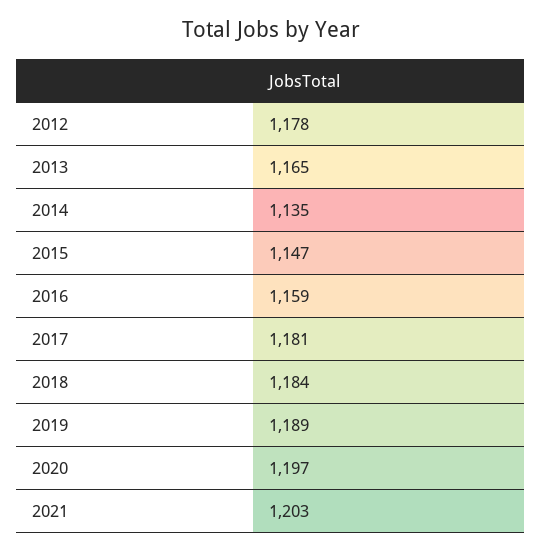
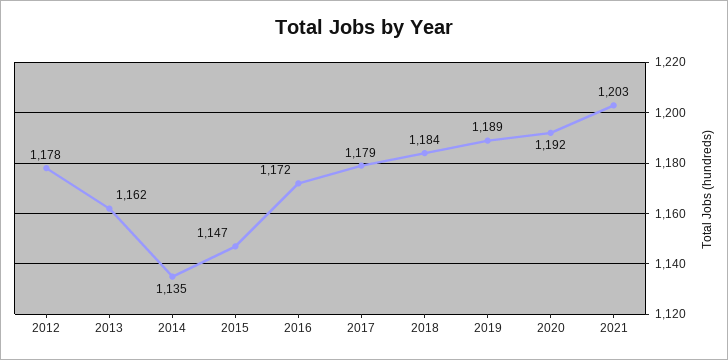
2013: 1165 -> 1162
2016: 1159 -> 1172
2017: 1181 -> 1179
2020: 1197 -> 1192

